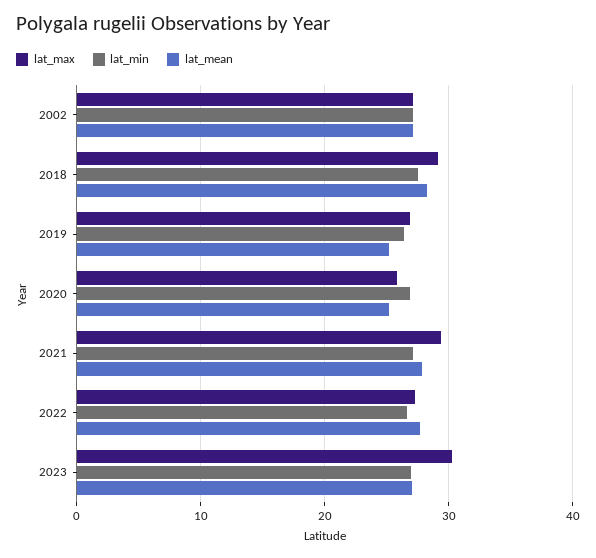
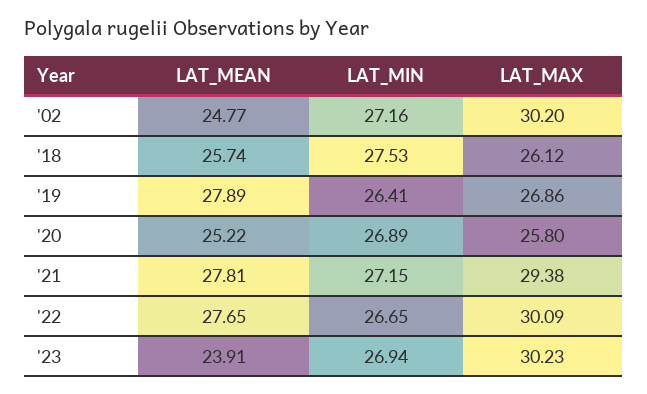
lat_max, 2002: 27 -> 30.2
lat_mean, 2002: 27 -> 24.77
lat_max, 2018: 29 -> 26.12
lat_mean, 2018: 28 -> 25.74
lat_mean, 2019: 25 -> 27.89
lat_max, 2022: 27 -> 30.09
lat_mean, 2023: 27 -> 23.91

